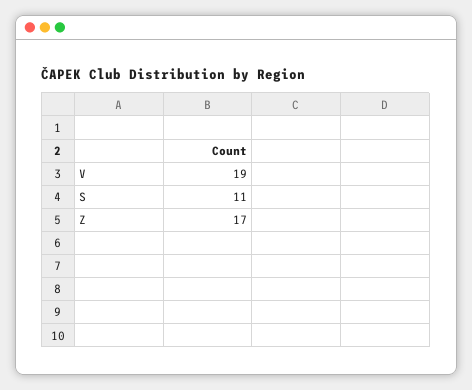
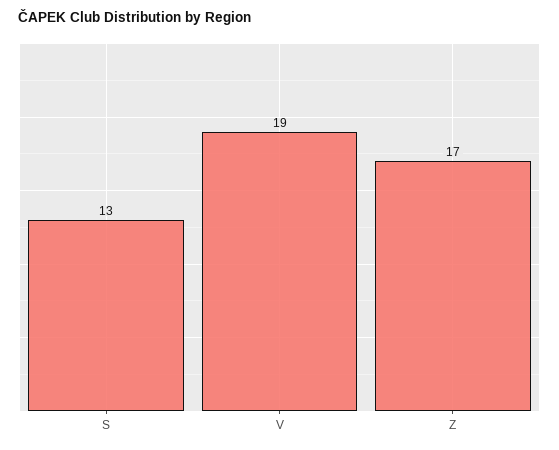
S: 11 -> 13

